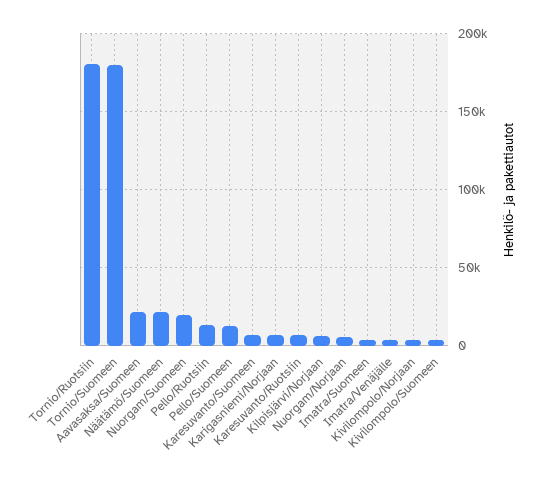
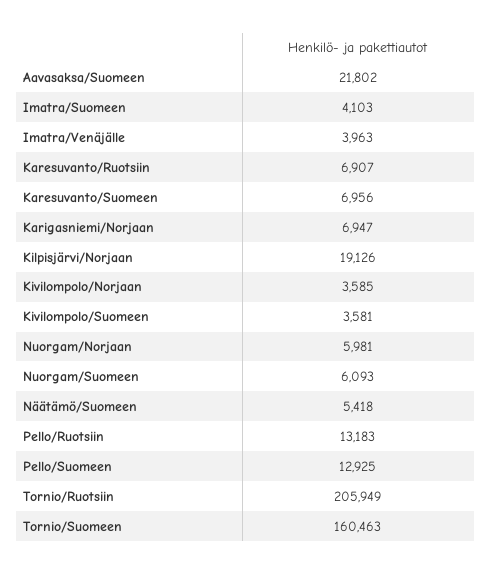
Tornio/Ruotsiin: 180000 -> 205949
Tornio/Suomeen: 180000 -> 160463
Näätämö/Suomeen: 20000 -> 5418
Nuorgam/Suomeen: 20000 -> 6093
Kilpisjärvi/Norjaan: 5000 -> 19126

